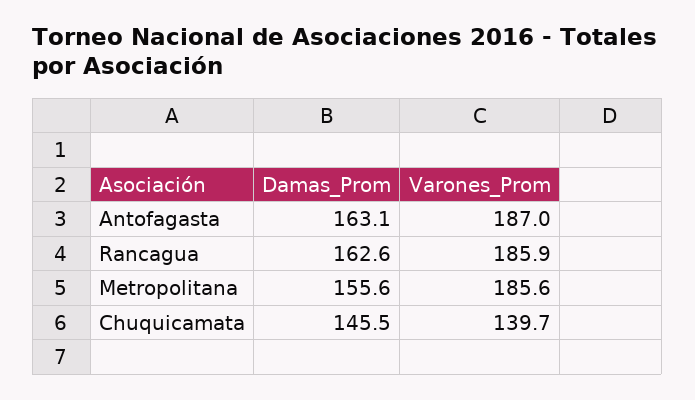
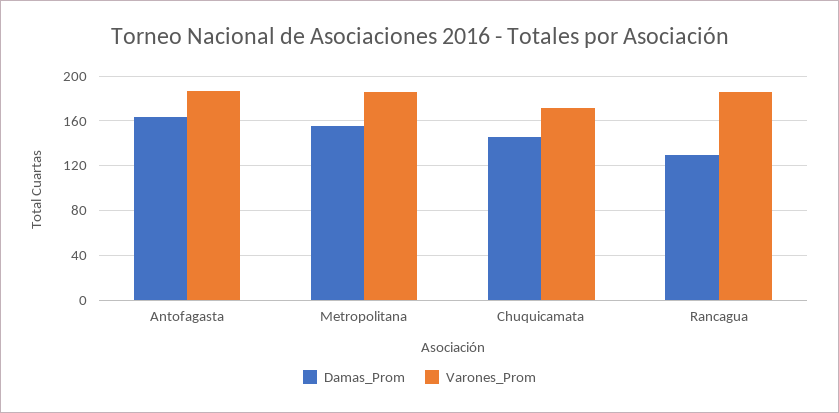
Damas_Prom, Rancagua: 162.6 -> 130
Varones_Prom, Chuquicamata: 139.7 -> 170

